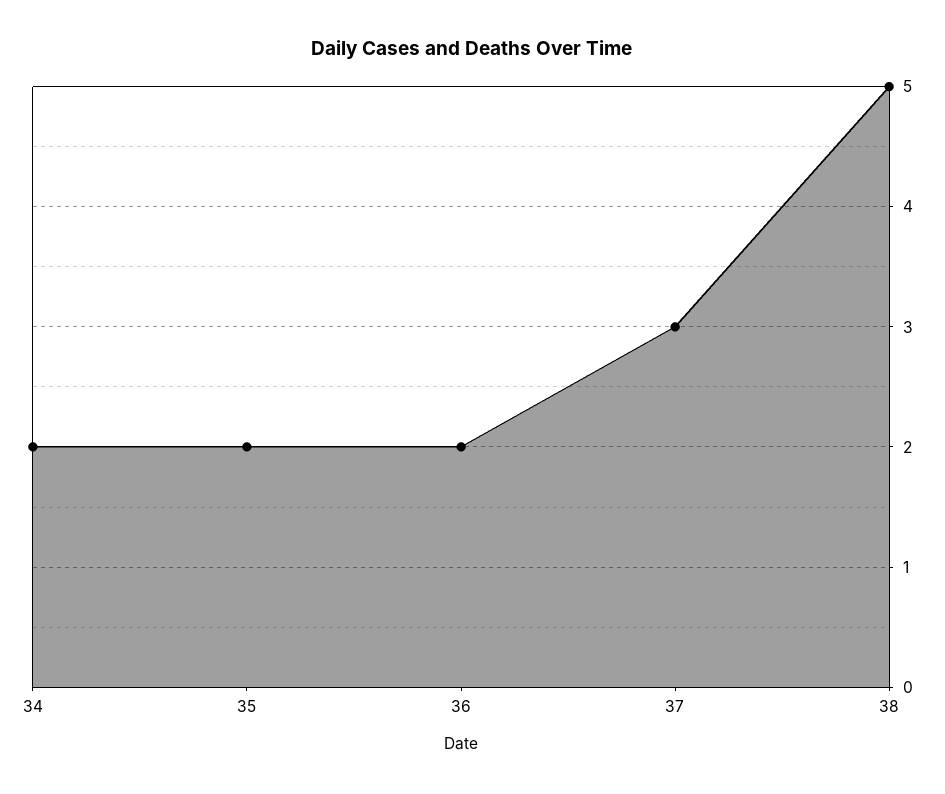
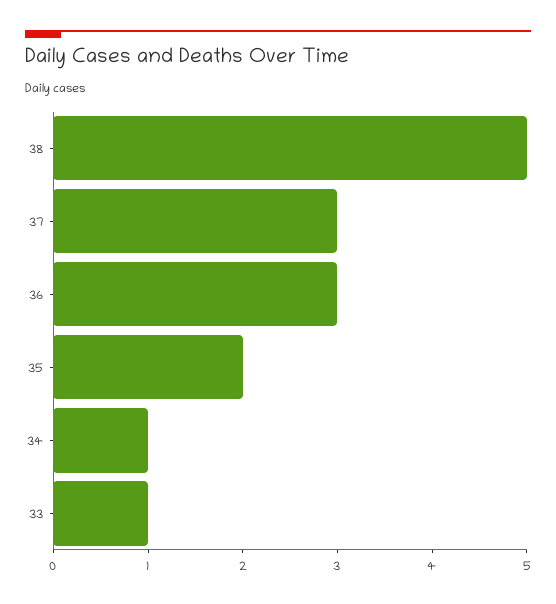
34: 2 -> 1
36: 2 -> 3
33: none -> 1

